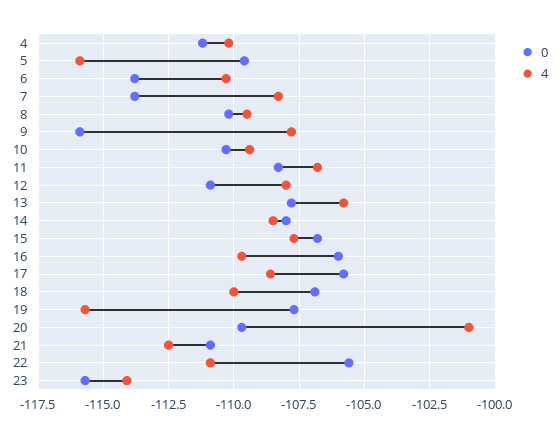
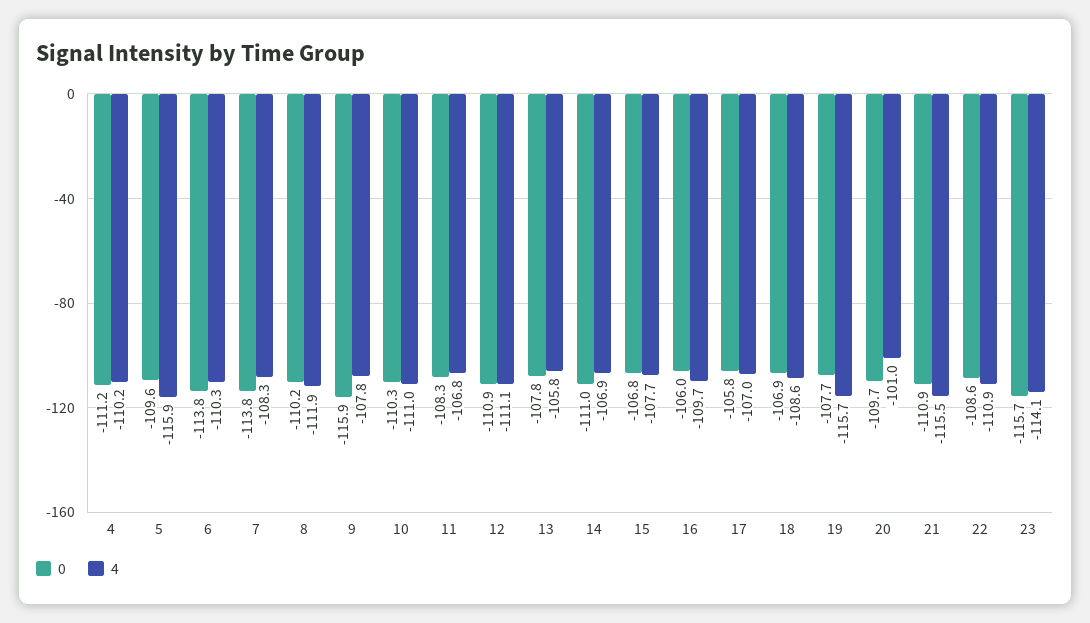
4, 8: -109.5 -> -111.9
4, 10: -109.5 -> -111
4, 12: -108 -> -111.1
0, 14: -108 -> -111
4, 14: -108.5 -> -106.9
4, 17: -108.5 -> -107
4, 18: -110 -> -108.6
4, 21: -112.5 -> -115.5
0, 22: -105.5 -> -108.6

